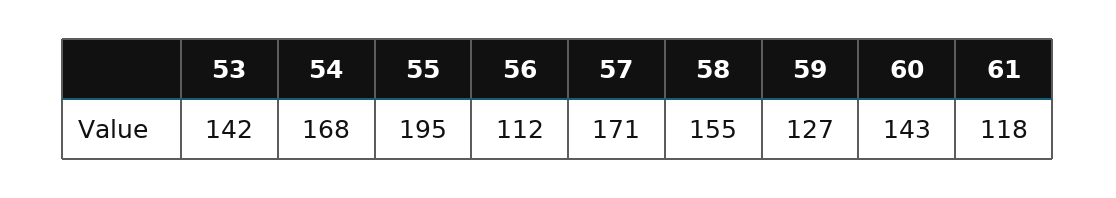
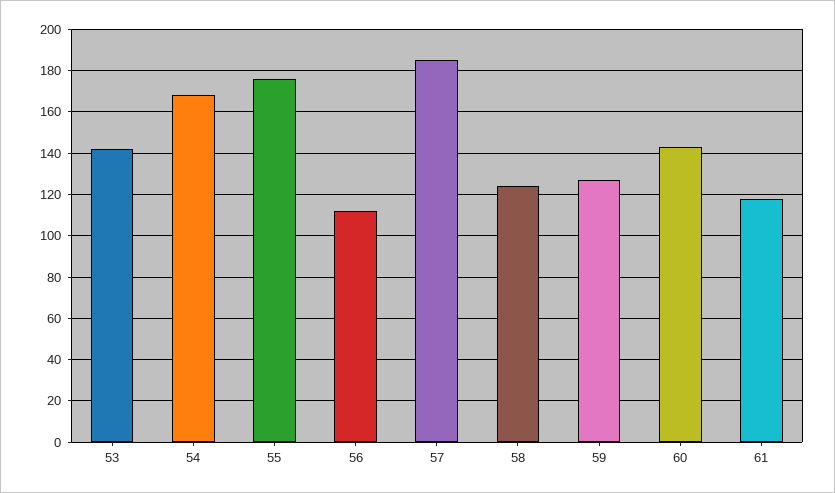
55: 195 -> 175
57: 171 -> 185
58: 155 -> 125

